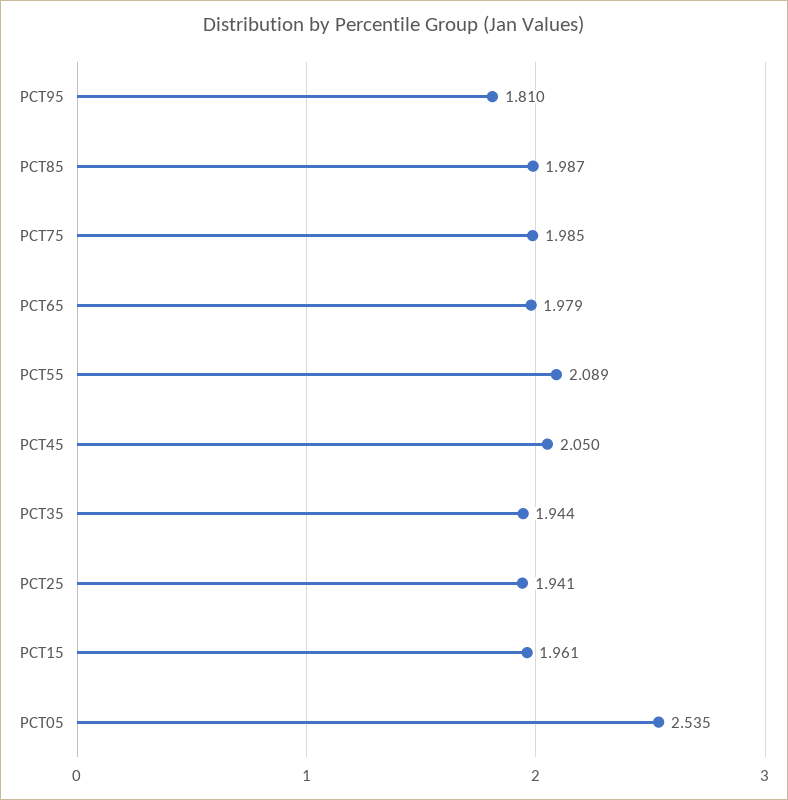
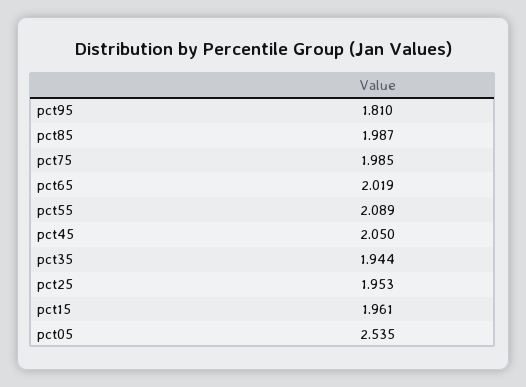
PCT65: 1.979 -> 2.019
PCT25: 1.941 -> 1.953

